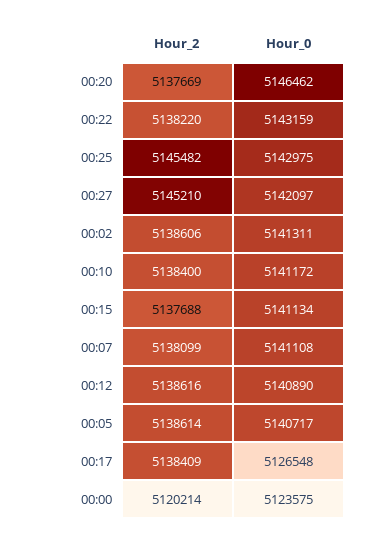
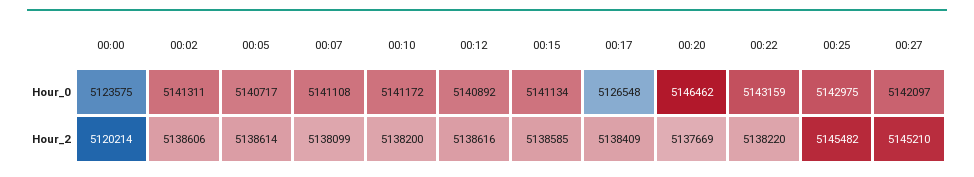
Hour_2, 00:10: 5138400 -> 5138200
Hour_2, 00:15: 5137688 -> 5138585
Hour_0, 00:12: 5140890 -> 5140892

